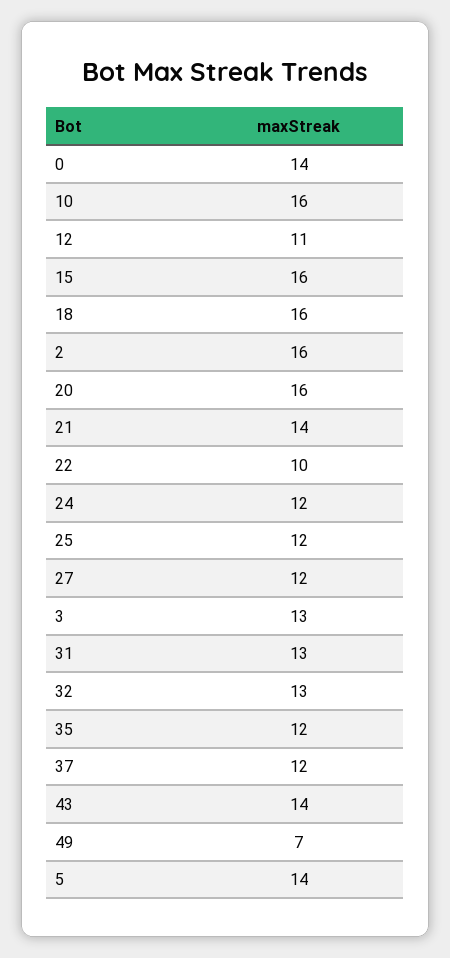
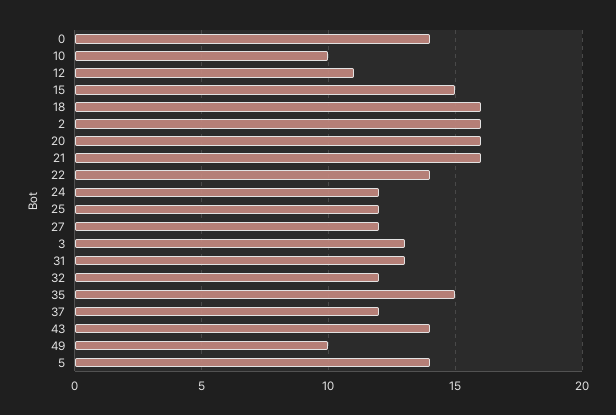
10: 16 -> 10
15: 16 -> 15
21: 14 -> 16
22: 10 -> 14
32: 13 -> 12
35: 12 -> 15
49: 7 -> 10

